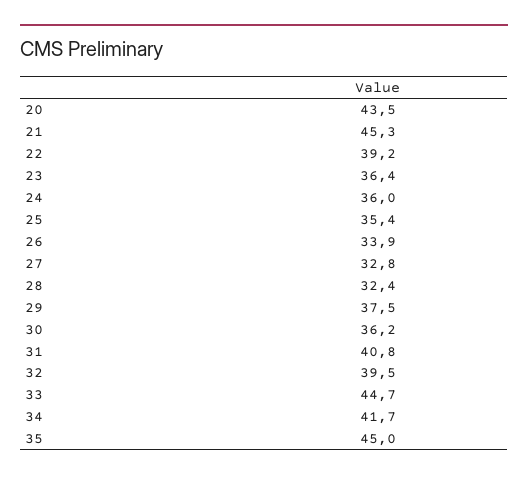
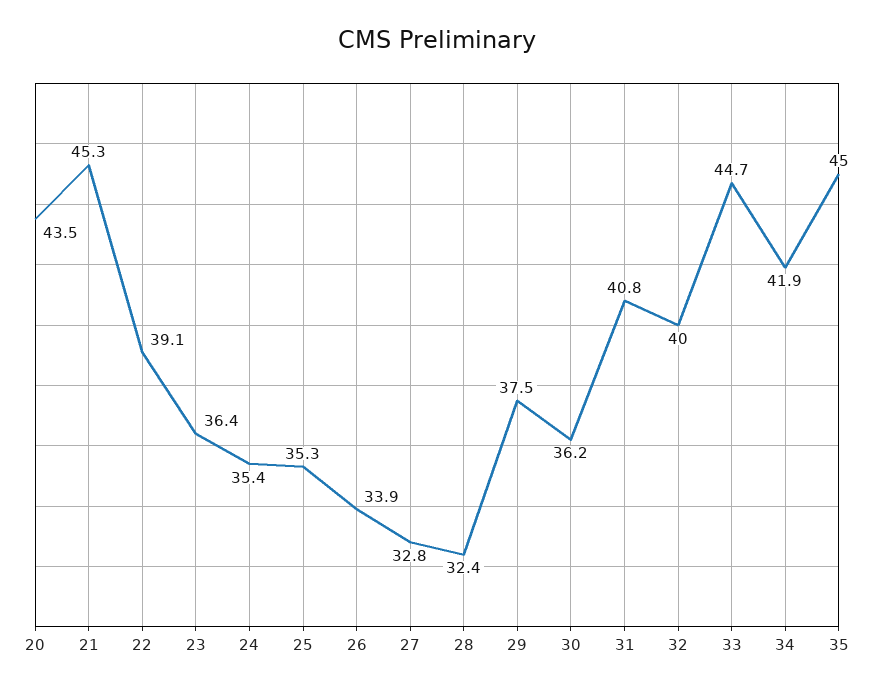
22: 39.2 -> 39.1
24: 36 -> 35.4
25: 35.4 -> 35.3
32: 39.5 -> 40
34: 41.7 -> 41.9

